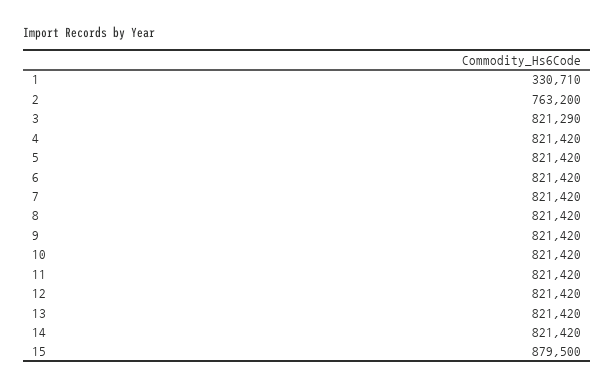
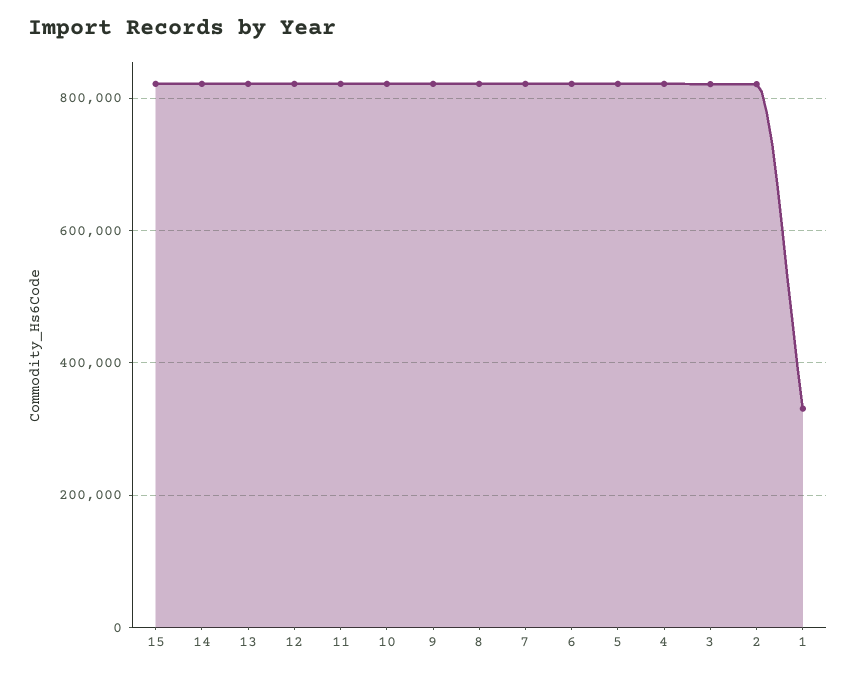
2: 763200 -> 820000
15: 879500 -> 820000

